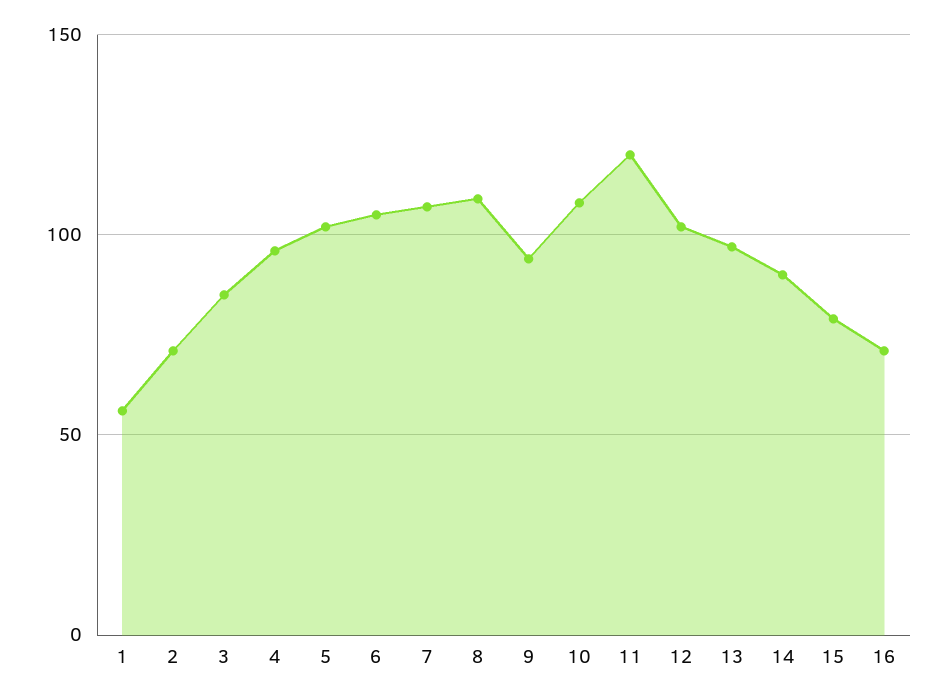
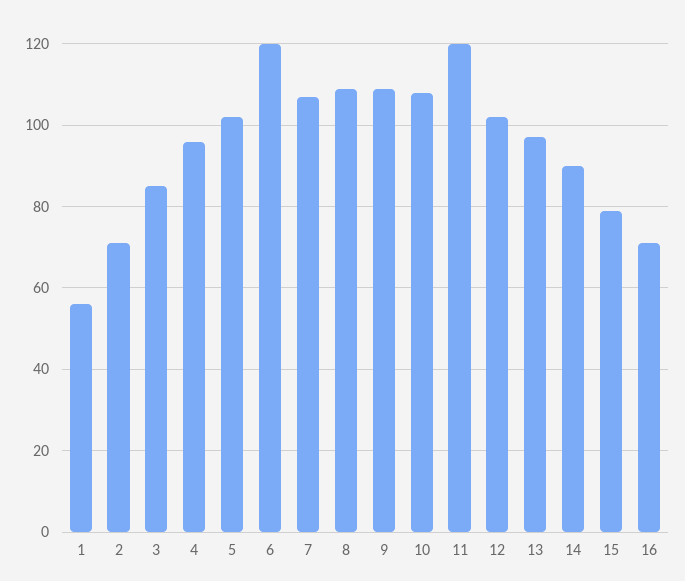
6: 105 -> 120
9: 95 -> 110

